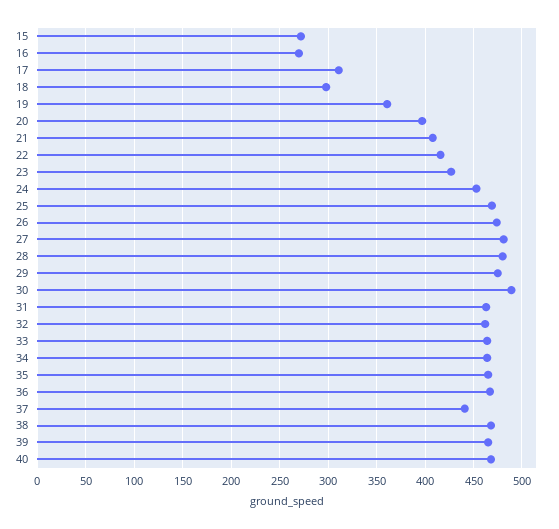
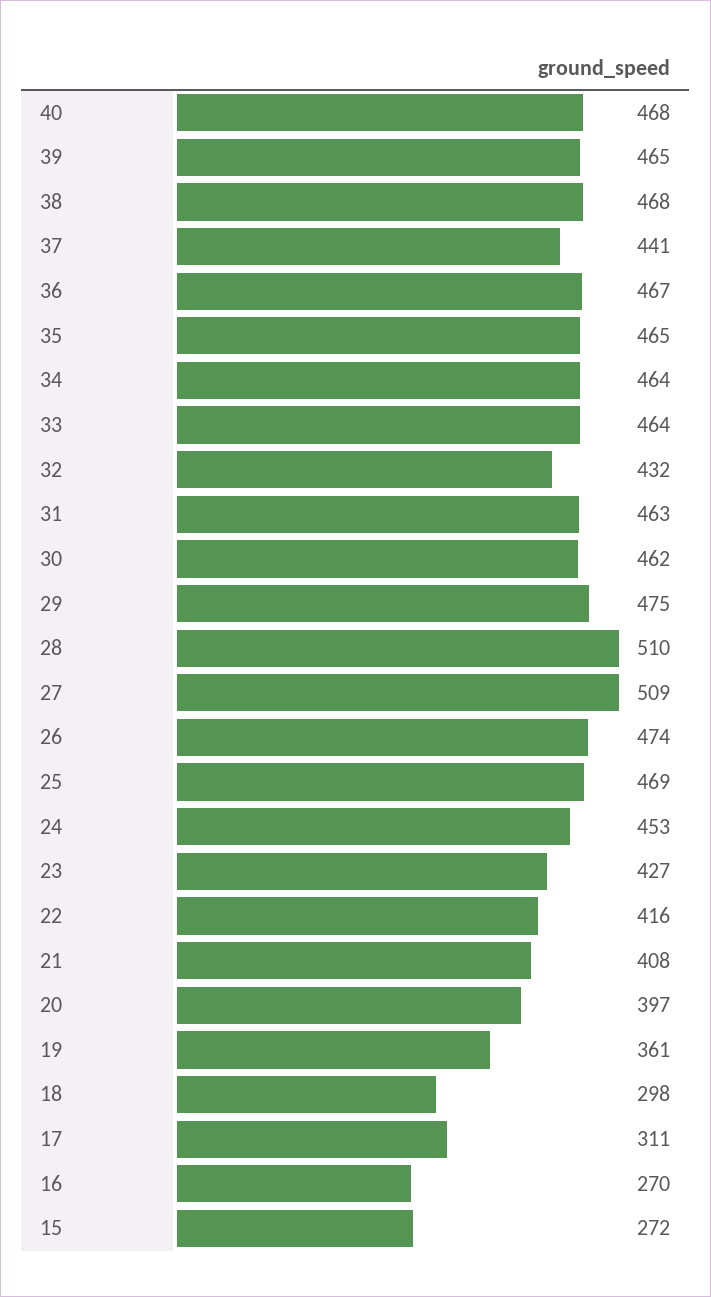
27: 480 -> 509
28: 480 -> 510
30: 490 -> 462
32: 460 -> 432

